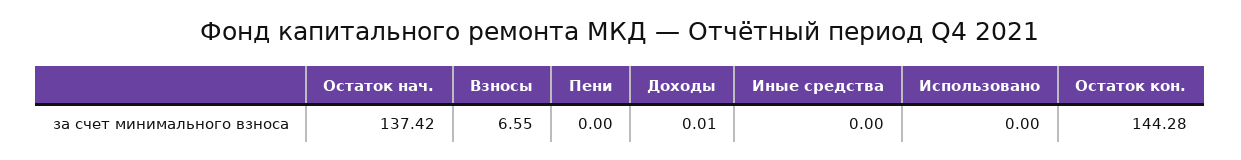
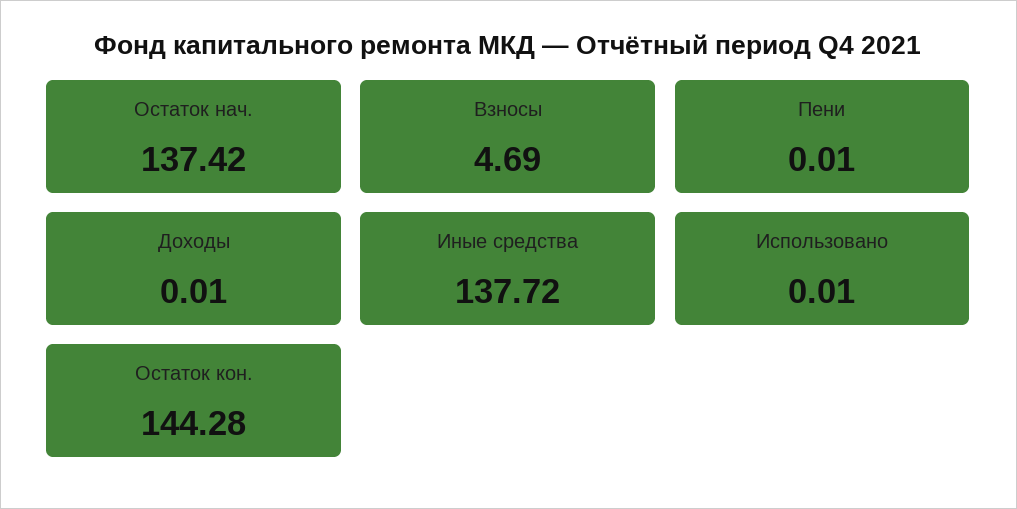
Взносы: 6.55 -> 4.69
Пени: 0 -> 0.01
Иные средства: 0 -> 137.72
Использовано: 0 -> 0.01

